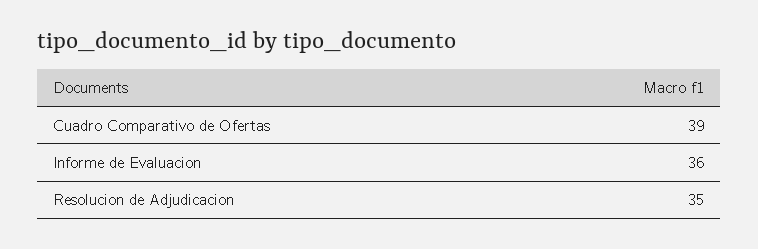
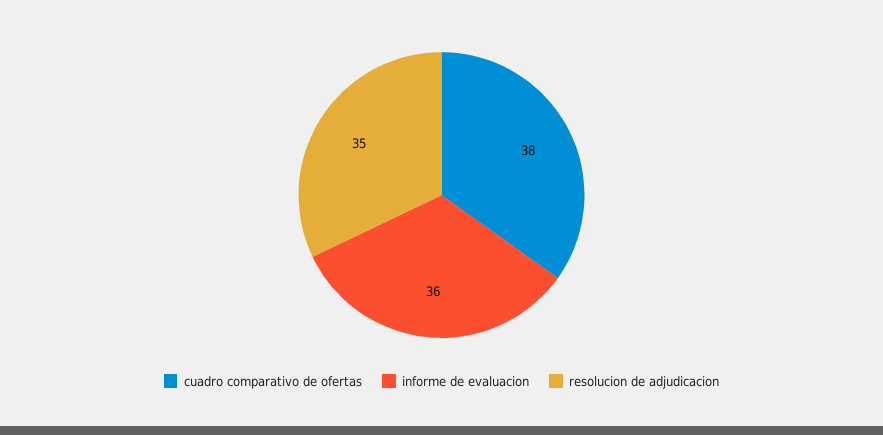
Cuadro Comparativo de Ofertas: 39 -> 38

